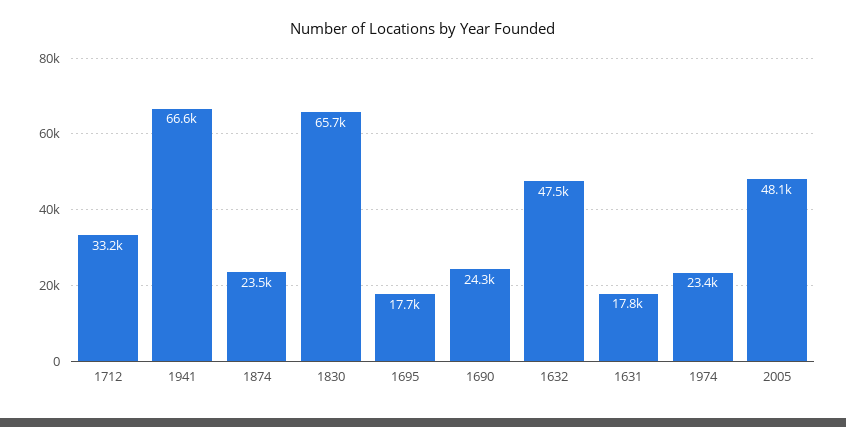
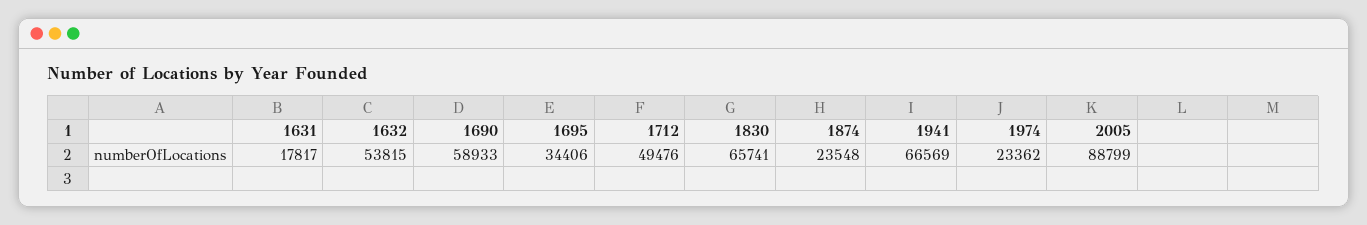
1712: 33200 -> 49476
1695: 17700 -> 34406
1690: 24300 -> 58933
1632: 47500 -> 53815
2005: 48100 -> 88799

